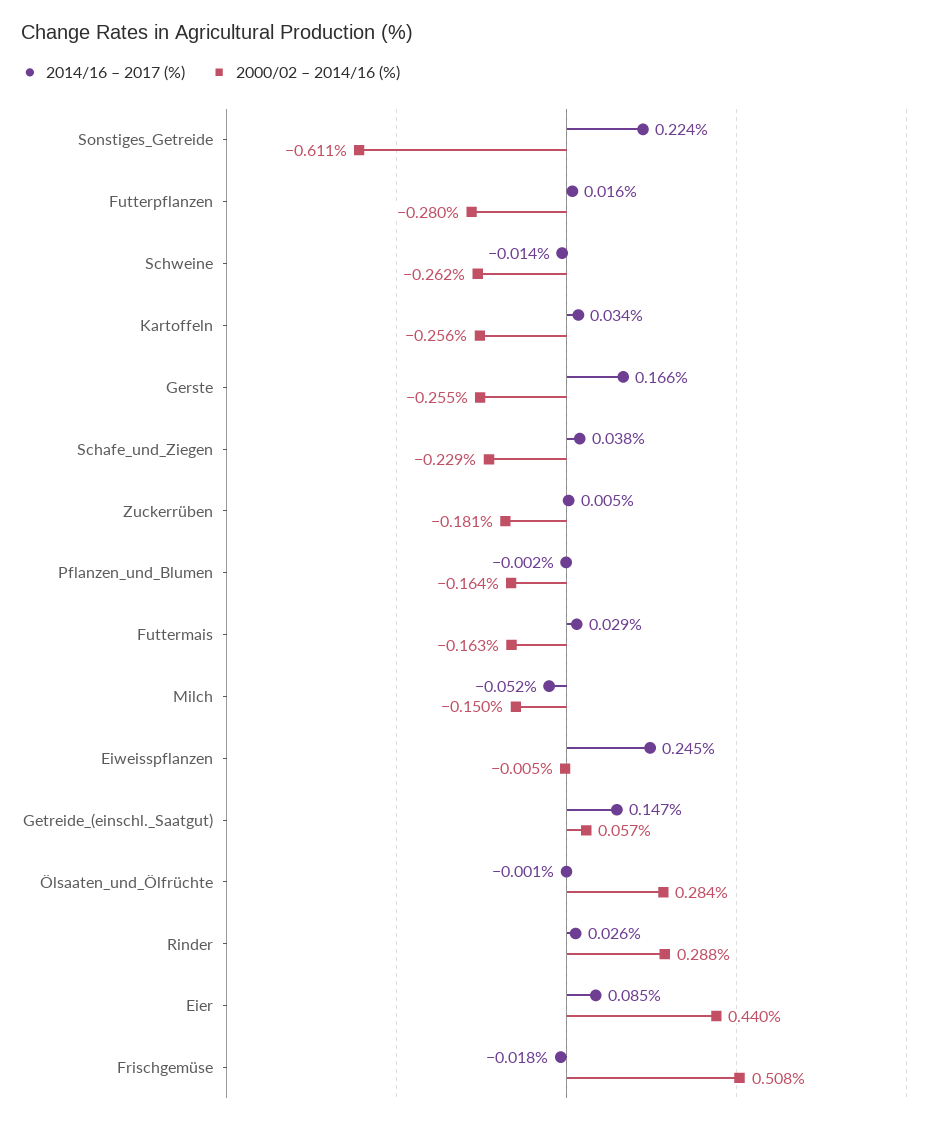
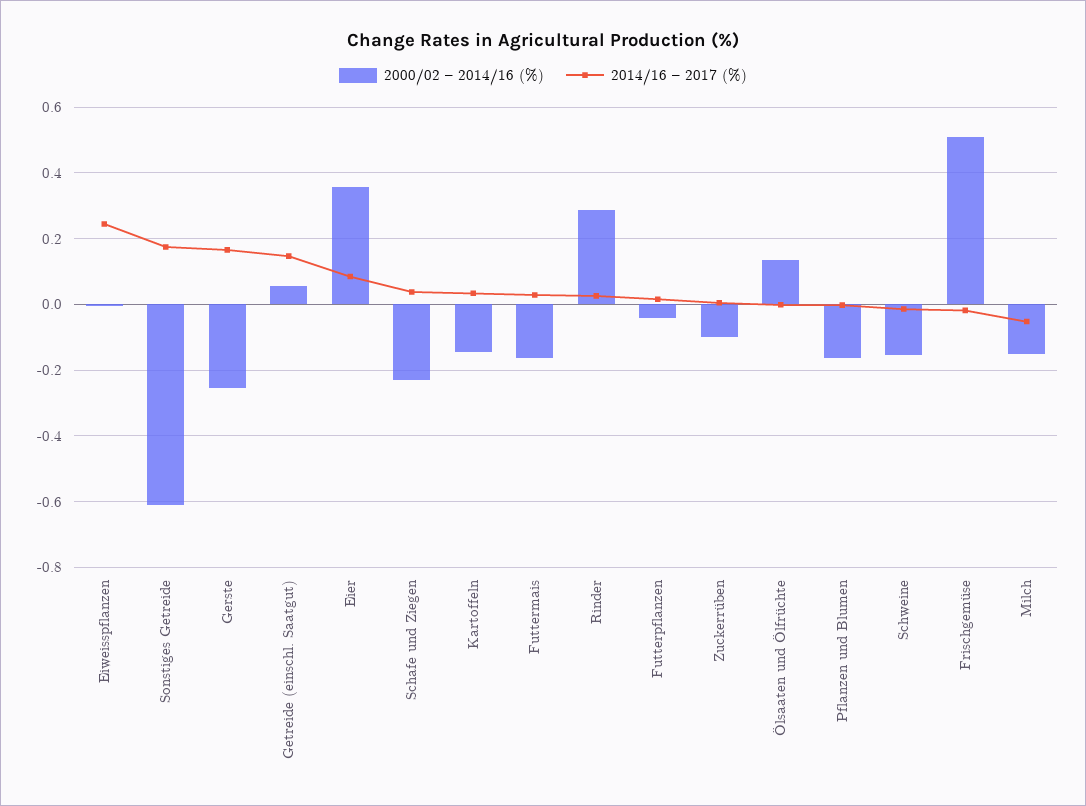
2014/16 – 2017 (%), Sonstiges_Getreide: 0.224 -> 0.18
2000/02 – 2014/16 (%), Futterpflanzen: -0.28 -> -0.04
2000/02 – 2014/16 (%), Schweine: -0.262 -> -0.16
2000/02 – 2014/16 (%), Kartoffeln: -0.256 -> -0.14
2000/02 – 2014/16 (%), Zuckerrüben: -0.181 -> -0.1
2000/02 – 2014/16 (%), Ölsaaten_und_Ölfrüchte: 0.284 -> 0.14
2000/02 – 2014/16 (%), Eier: 0.44 -> 0.36

